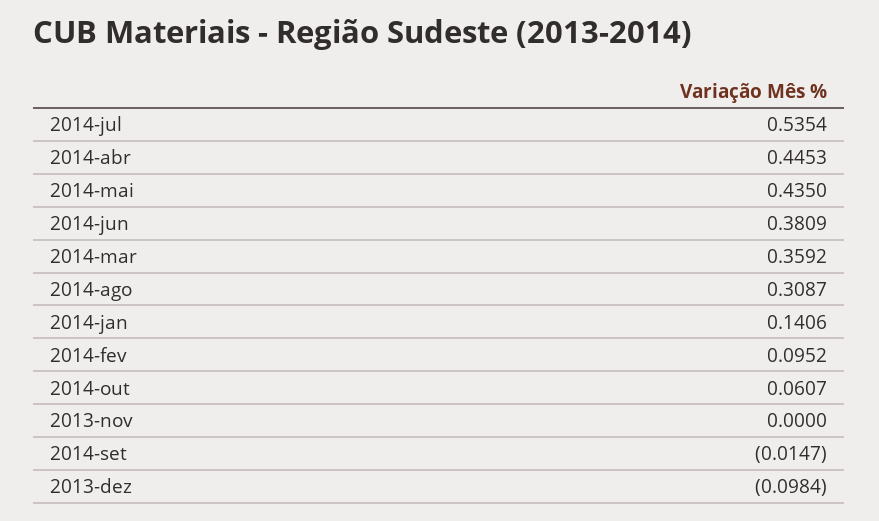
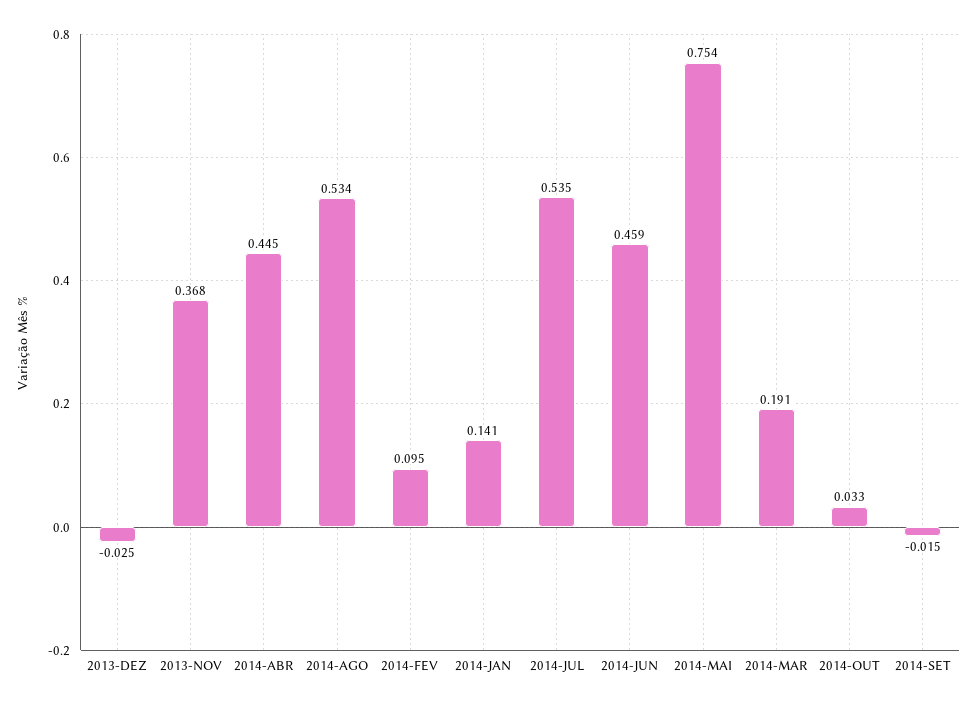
2014-mai: 0.435 -> 0.754
2014-jun: 0.3809 -> 0.459
2014-mar: 0.3592 -> 0.191
2014-ago: 0.3087 -> 0.534
2014-out: 0.0607 -> 0.033
2013-nov: 0 -> 0.368
2013-dez: -0.0984 -> -0.025

